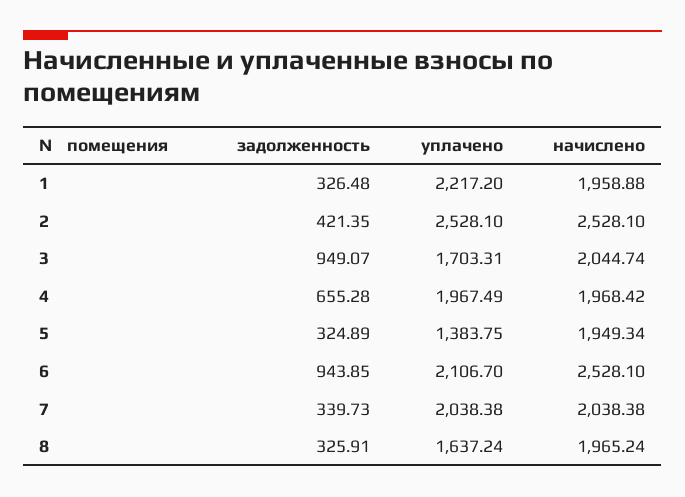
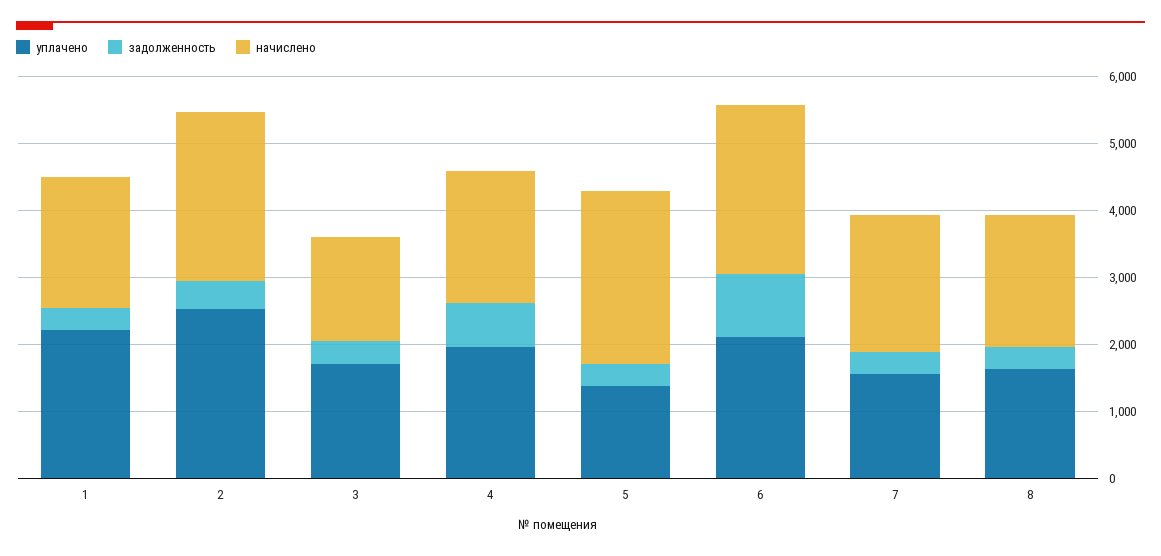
задолженность, 3: 949.07 -> 400
начислено, 3: 2044.74 -> 1600
начислено, 5: 1949.34 -> 2600
уплачено, 7: 2038.38 -> 1600

